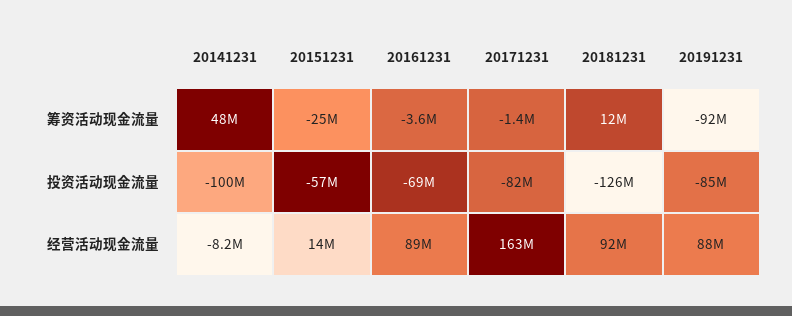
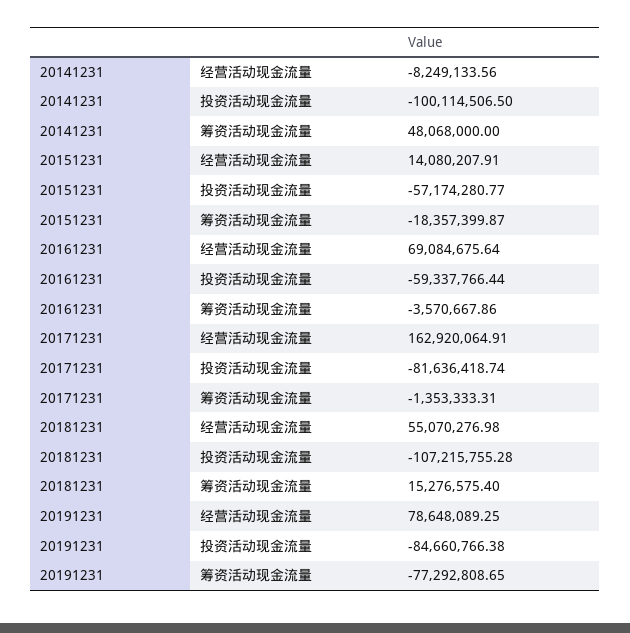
20151231, 筹资活动现金流量: -25000000 -> -18357399.87
20181231, 筹资活动现金流量: 12000000 -> 15276575.4
20191231, 筹资活动现金流量: -92000000 -> -77292808.65
20161231, 投资活动现金流量: -69000000 -> -59337766.44
20181231, 投资活动现金流量: -126000000 -> -107215755.28
20161231, 经营活动现金流量: 89000000 -> 69084675.64
20181231, 经营活动现金流量: 92000000 -> 55070276.98
20191231, 经营活动现金流量: 88000000 -> 78648089.25

